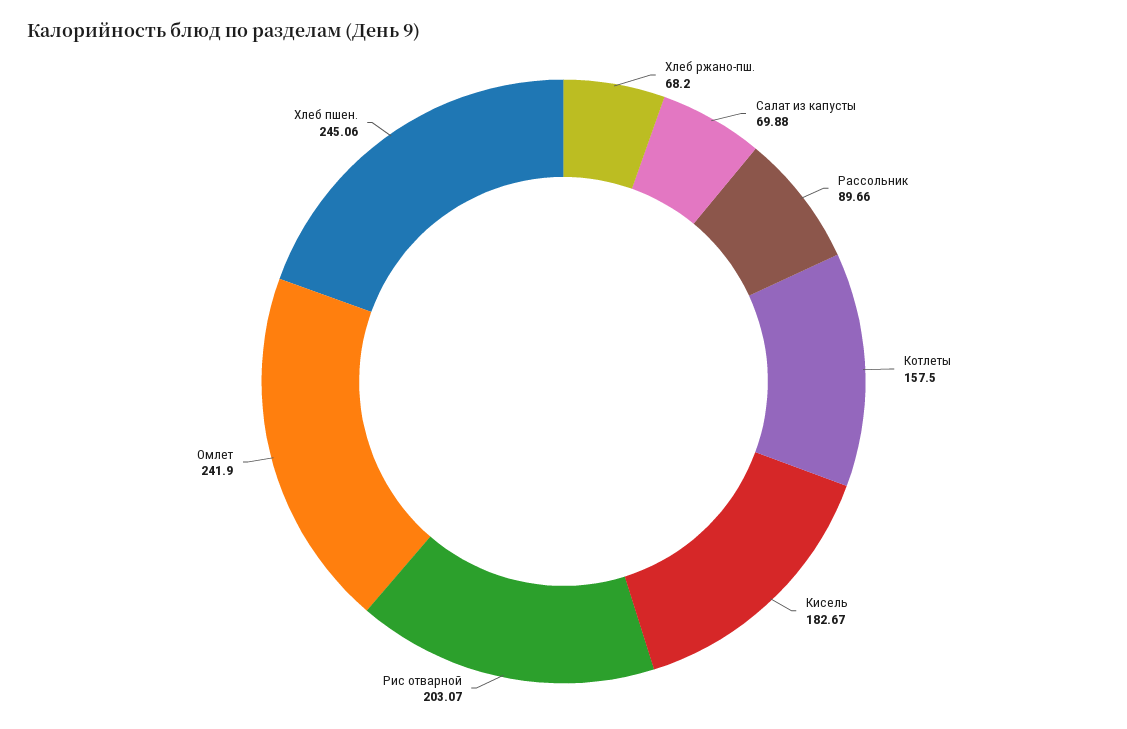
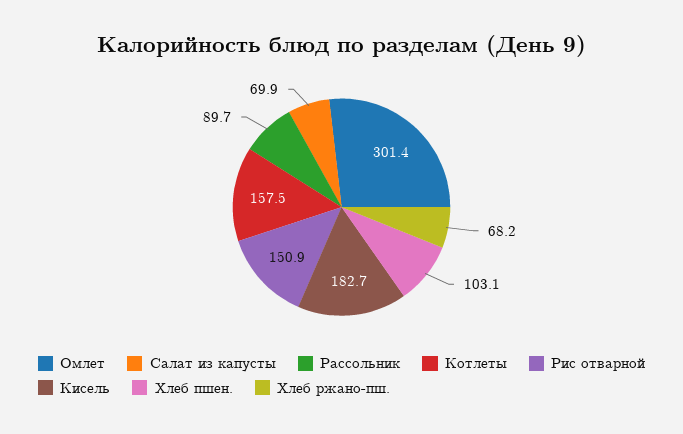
Рис отварной: 203.07 -> 150.9
Омлет: 241.9 -> 301.4
Хлеб пшен.: 245.06 -> 103.1

